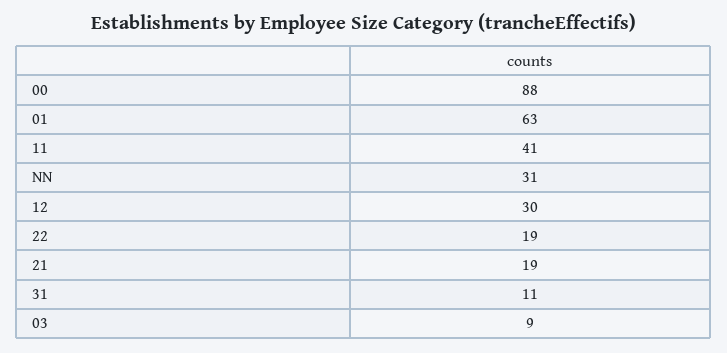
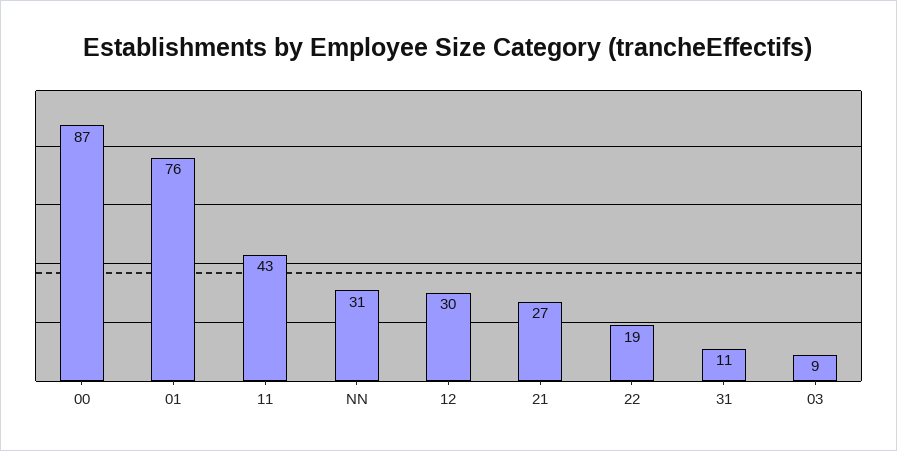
00: 88 -> 87
01: 63 -> 76
11: 41 -> 43
21: 19 -> 27

